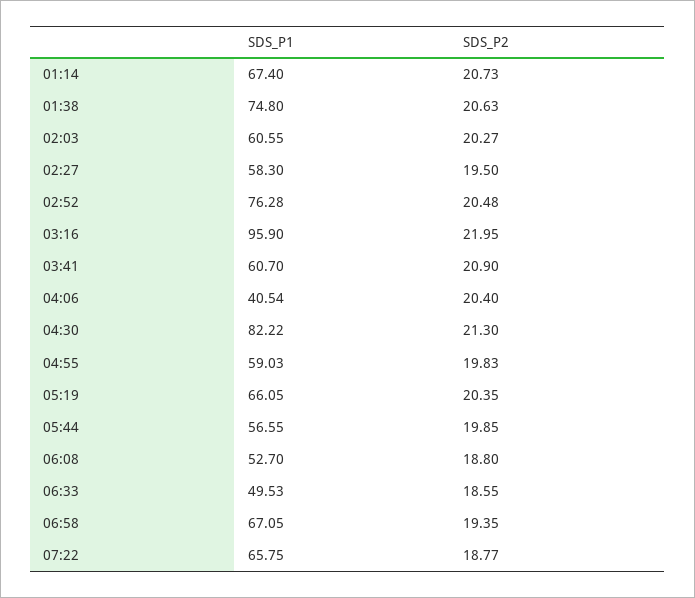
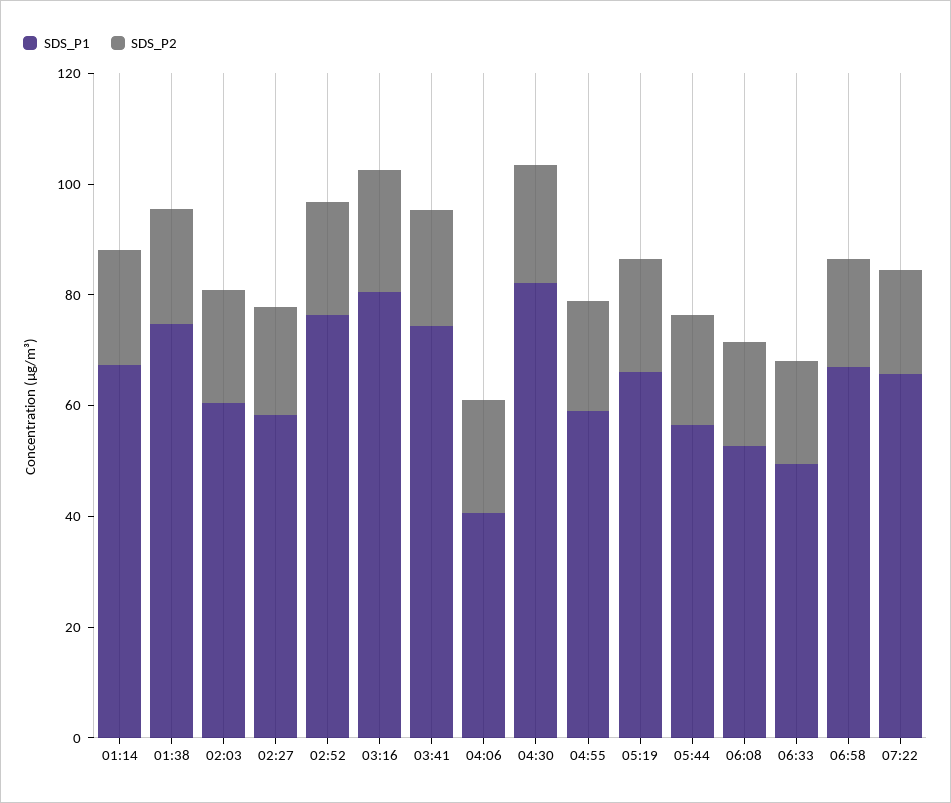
SDS_P1, 03:16: 95.9 -> 80
SDS_P1, 03:41: 60.7 -> 75

